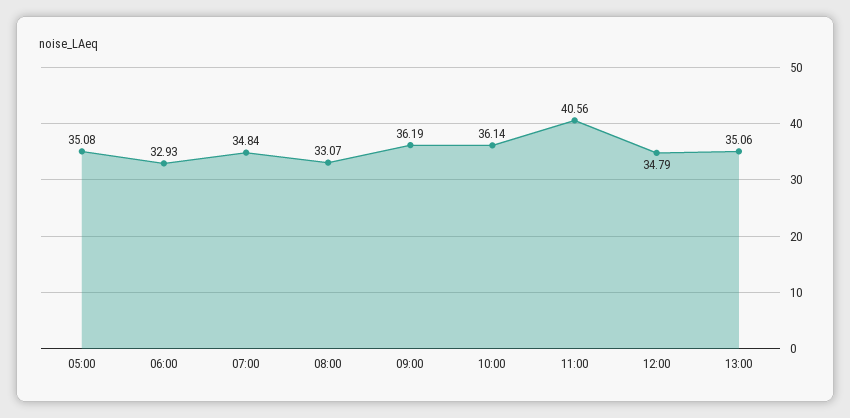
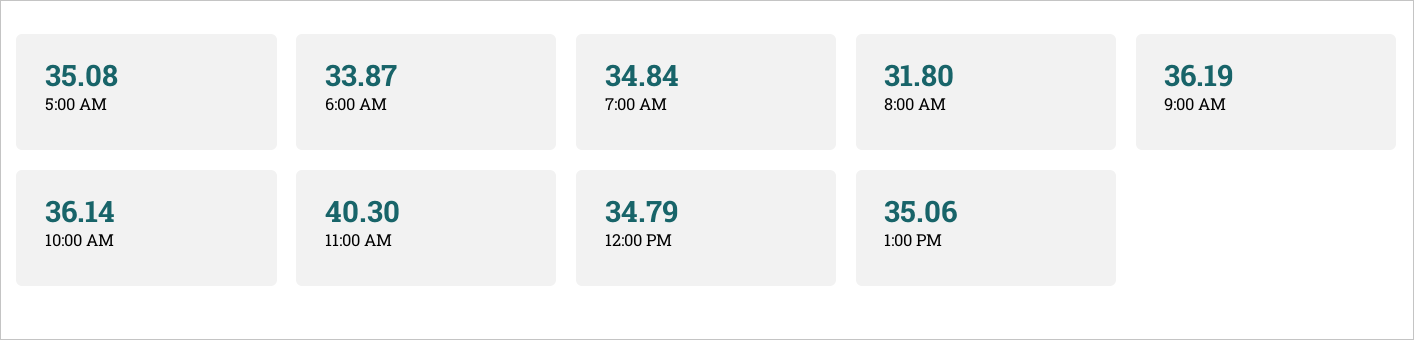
06:00: 32.93 -> 33.87
08:00: 33.07 -> 31.8
11:00: 40.56 -> 40.3

